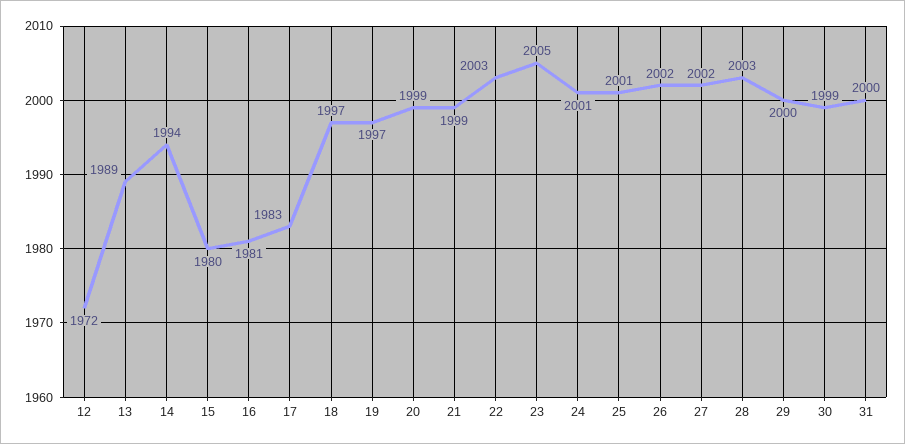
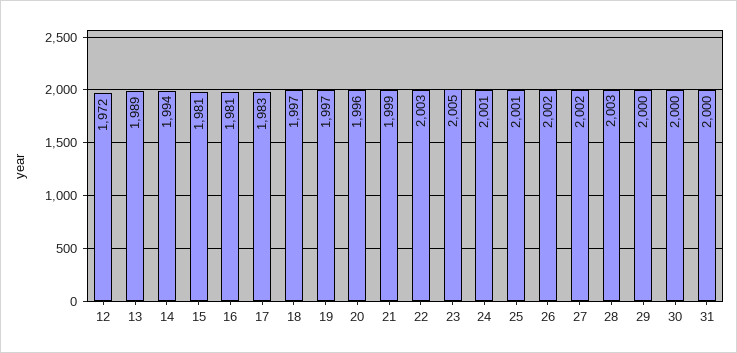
15: 1980 -> 1981
20: 1999 -> 1996
30: 1999 -> 2000

